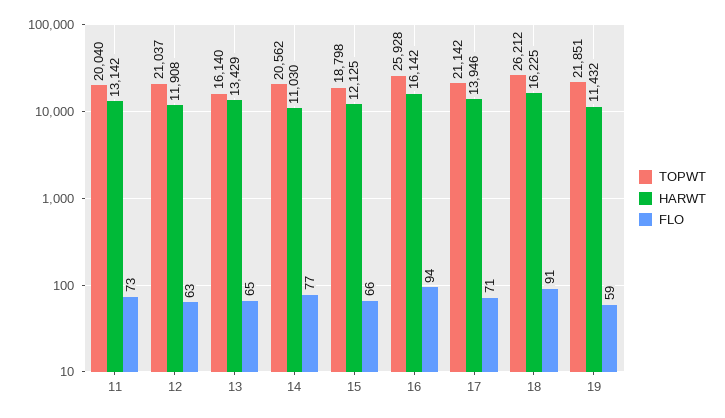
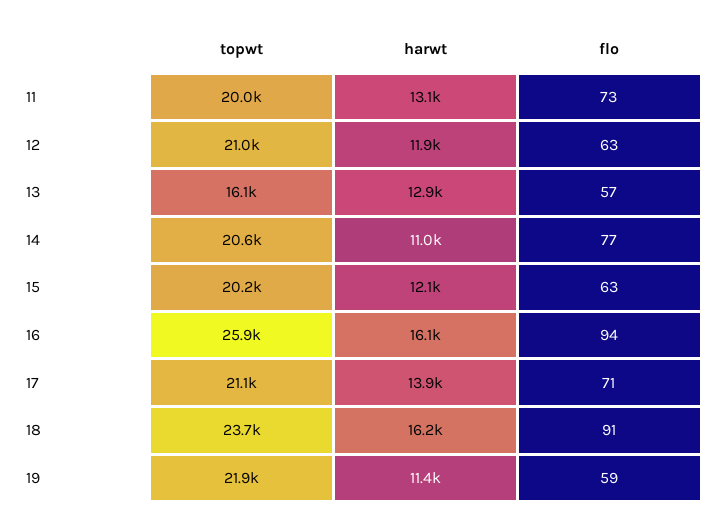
HARWT, 13: 13429 -> 12900
FLO, 13: 65 -> 57
TOPWT, 15: 18798 -> 20200
FLO, 15: 66 -> 63
TOPWT, 18: 26212 -> 23700

